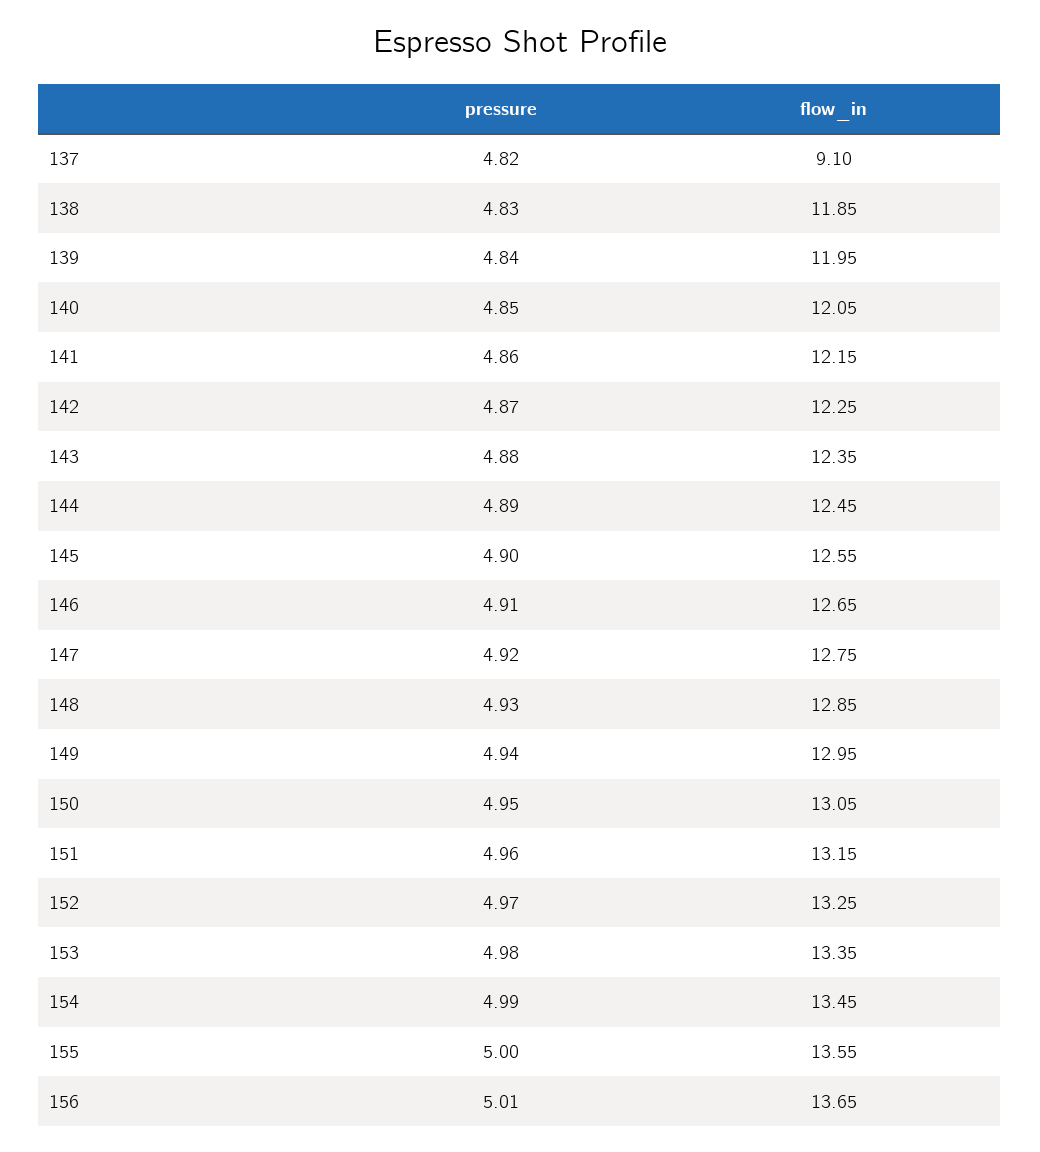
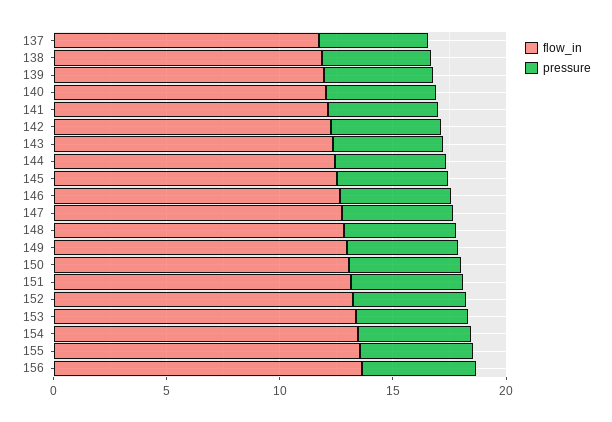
flow_in, 137: 9.1 -> 12

